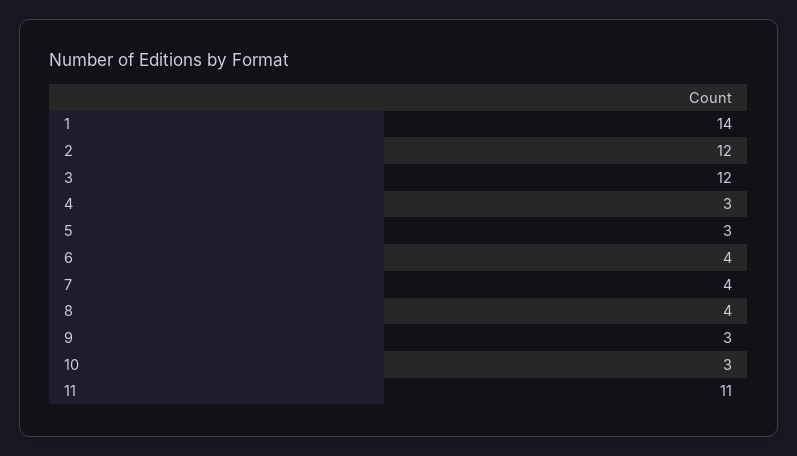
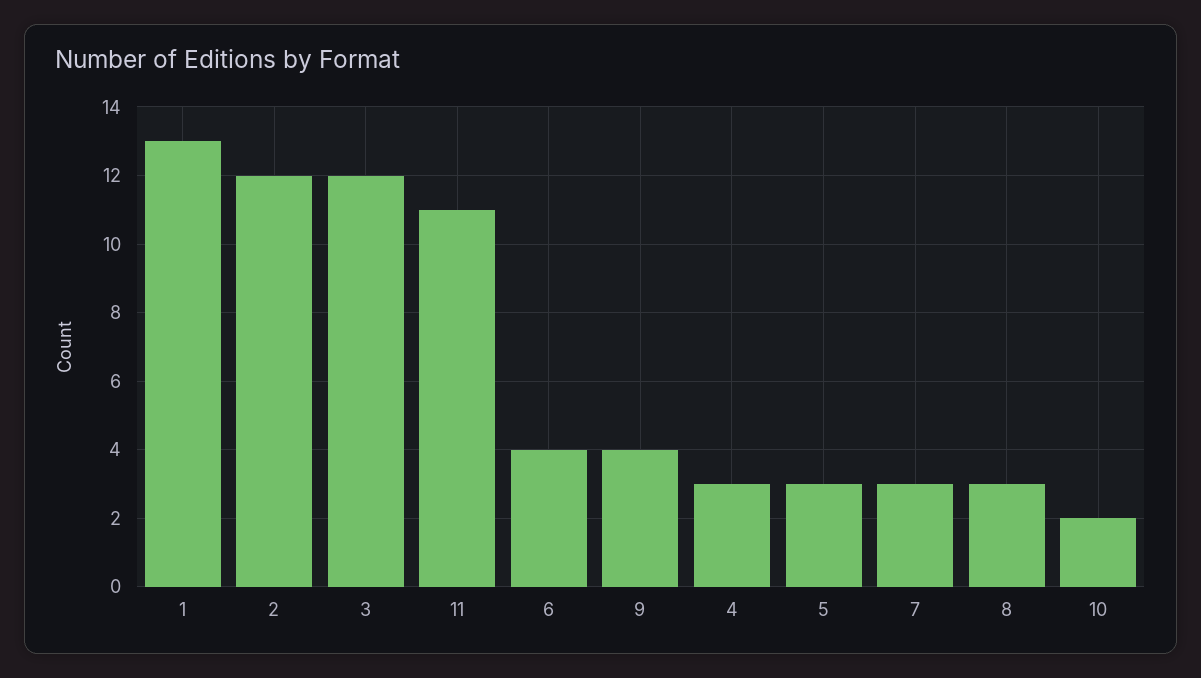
1: 14 -> 13
7: 4 -> 3
8: 4 -> 3
9: 3 -> 4
10: 3 -> 2

